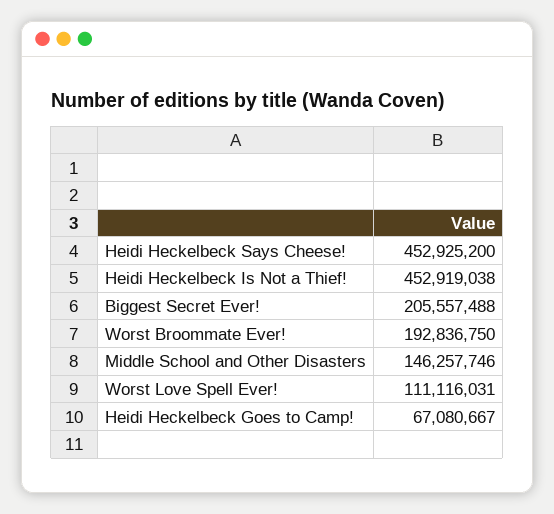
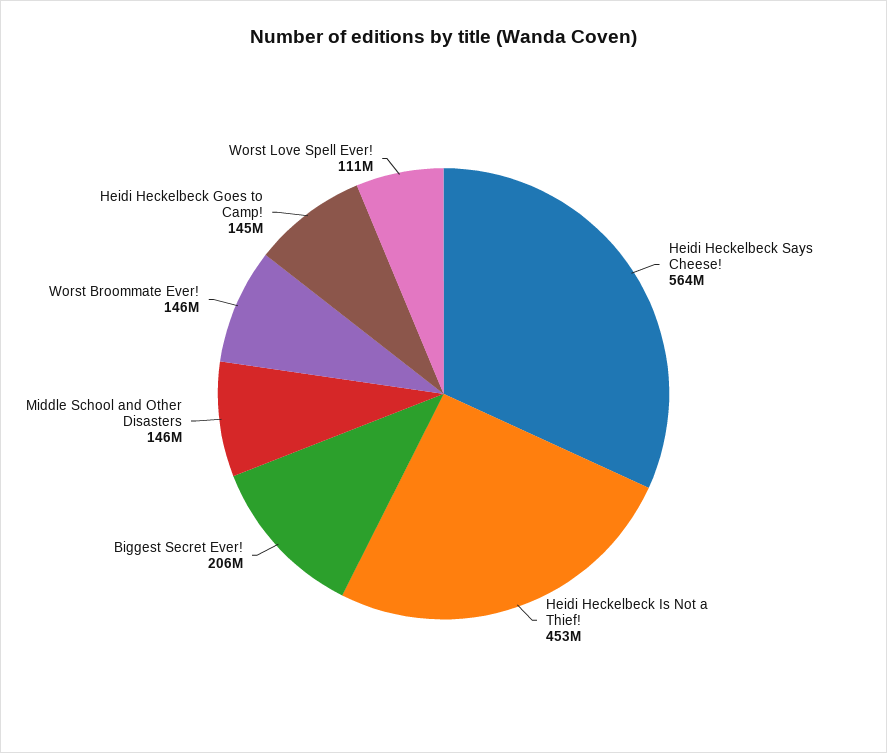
Heidi Heckelbeck Says Cheese!: 452925200 -> 564000000
Worst Broommate Ever!: 192836750 -> 146000000
Heidi Heckelbeck Goes to Camp!: 67080667 -> 145000000

